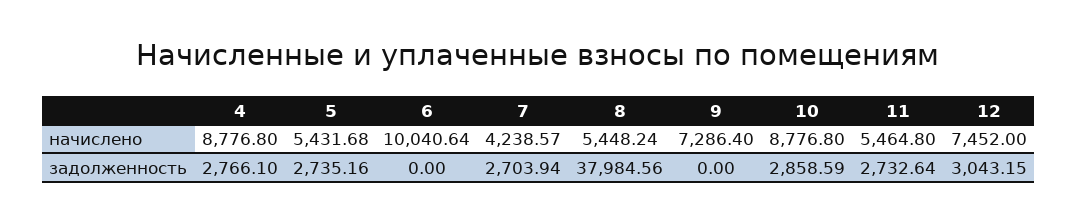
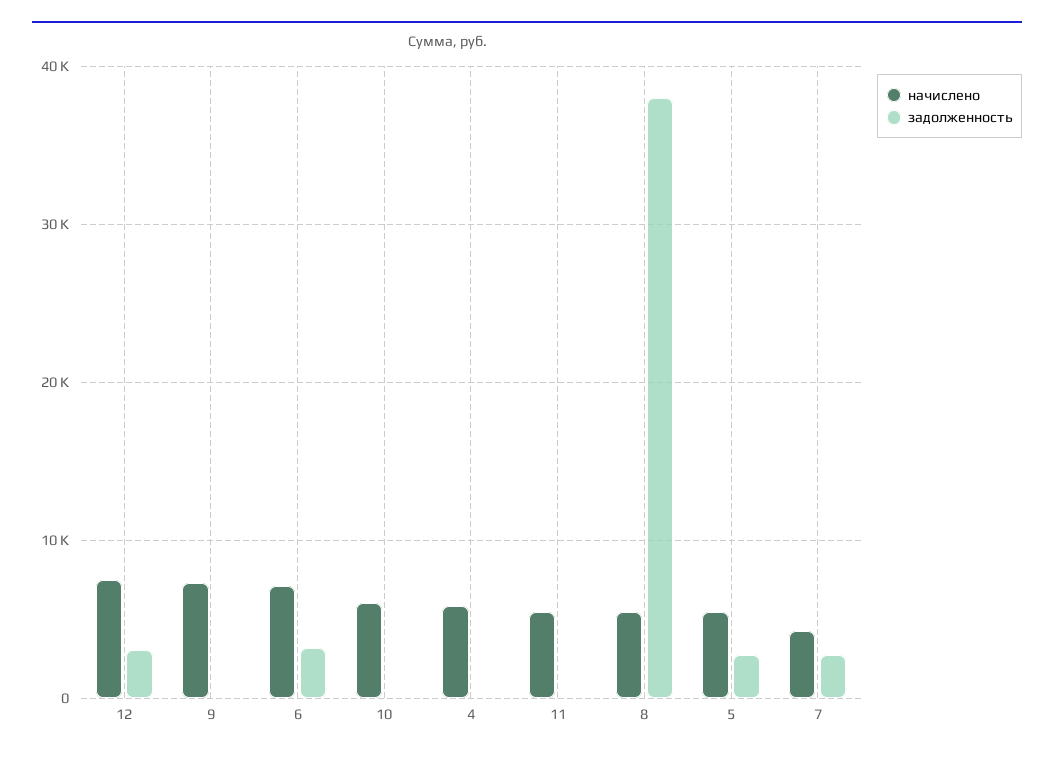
начислено, 4: 8776.8 -> 6000
начислено, 6: 10040.64 -> 7000
начислено, 10: 8776.8 -> 6000
задолженность, 4: 2766.1 -> 0
задолженность, 6: 0 -> 3000
задолженность, 10: 2858.59 -> 0
задолженность, 11: 2732.64 -> 0

